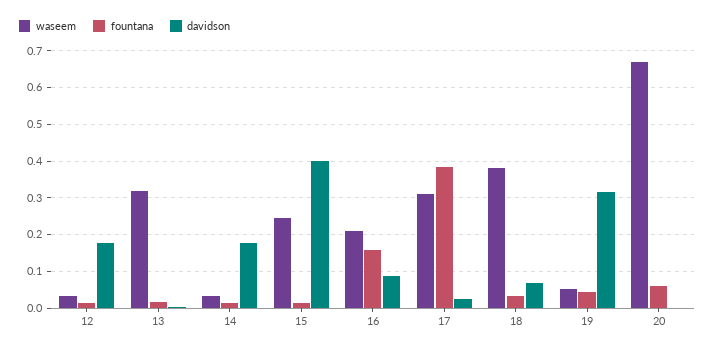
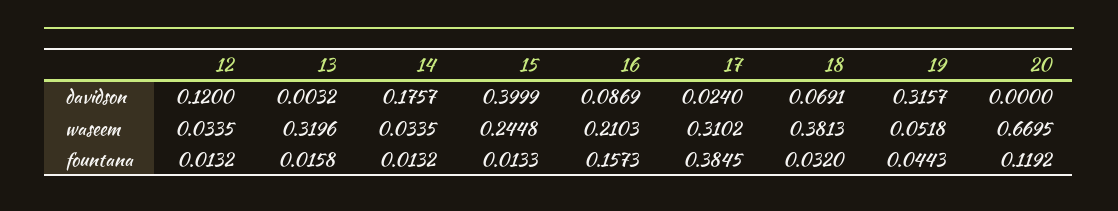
davidson, 12: 0.18 -> 0.12
fountana, 20: 0.06 -> 0.1192

